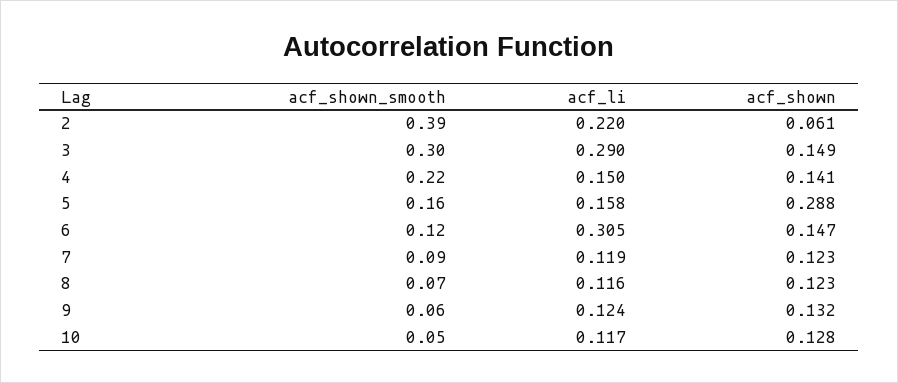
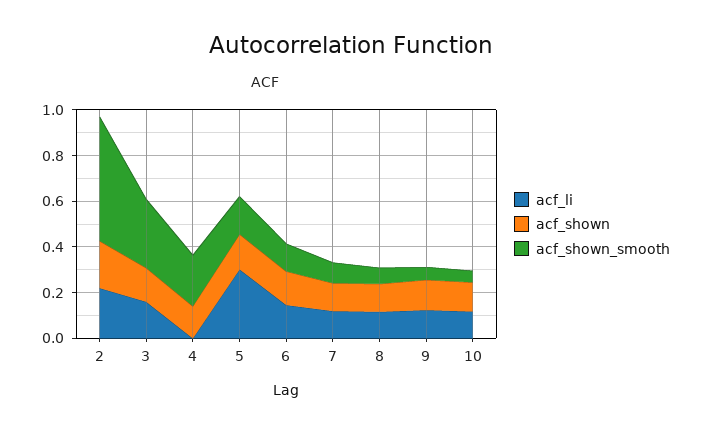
acf_shown_smooth, 2: 0.39 -> 0.55
acf_shown, 2: 0.061 -> 0.2
acf_li, 3: 0.29 -> 0.15
acf_li, 4: 0.15 -> 0
acf_li, 5: 0.158 -> 0.3
acf_shown, 5: 0.288 -> 0.15
acf_li, 6: 0.305 -> 0.15

